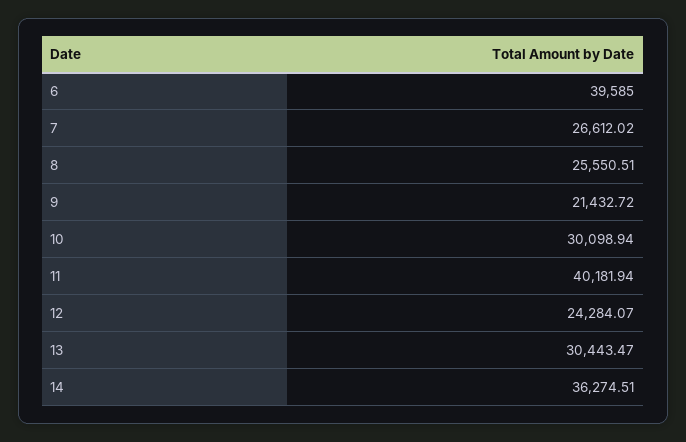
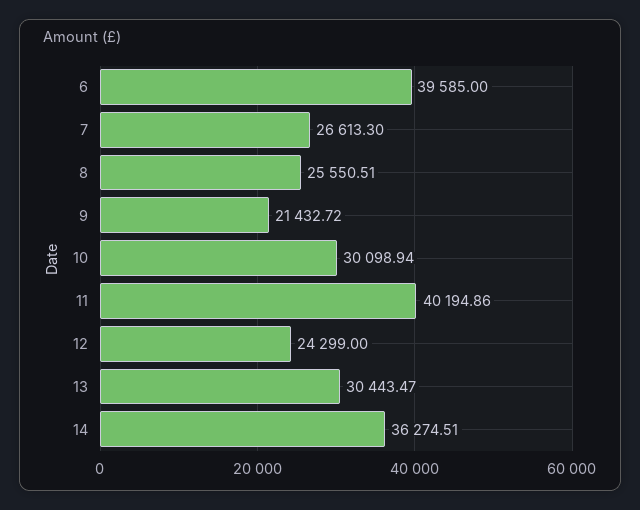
7: 26612.02 -> 26613.3
11: 40181.94 -> 40194.86
12: 24284.07 -> 24299

